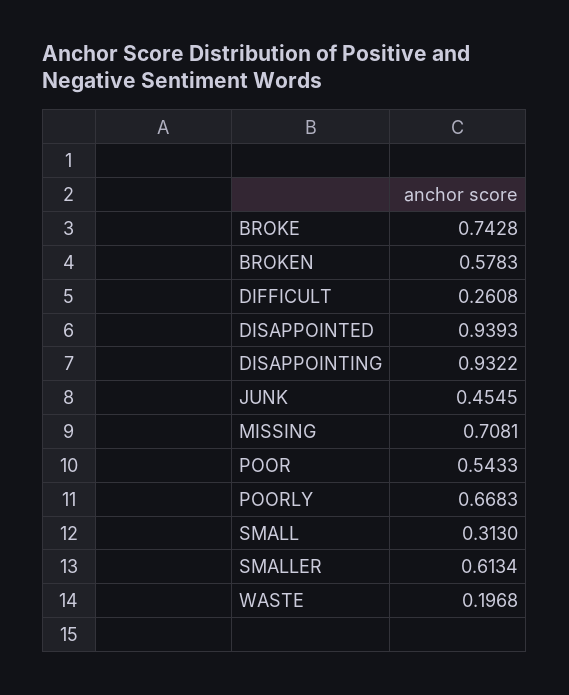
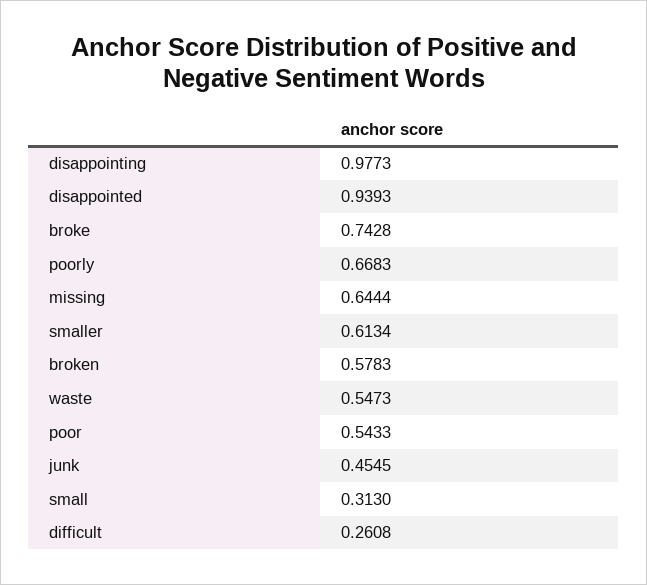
DISAPPOINTING: 0.9322 -> 0.9773
MISSING: 0.7081 -> 0.6444
WASTE: 0.1968 -> 0.5473

